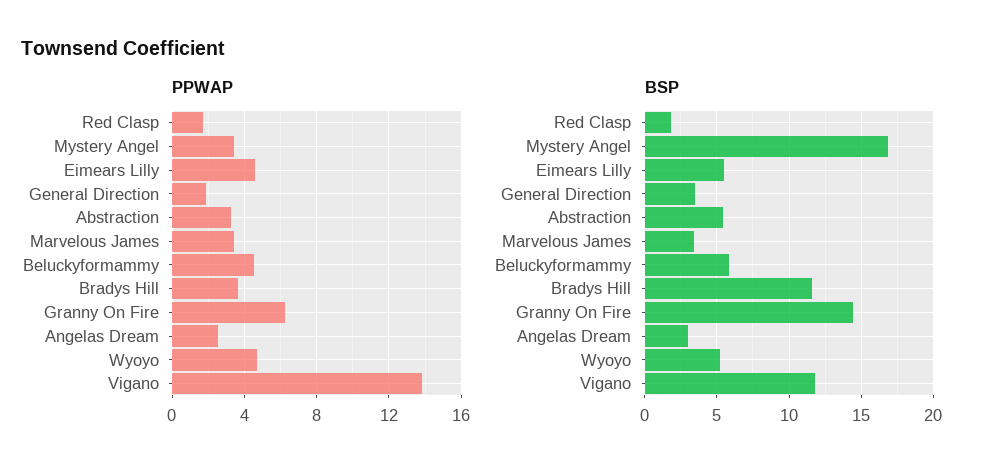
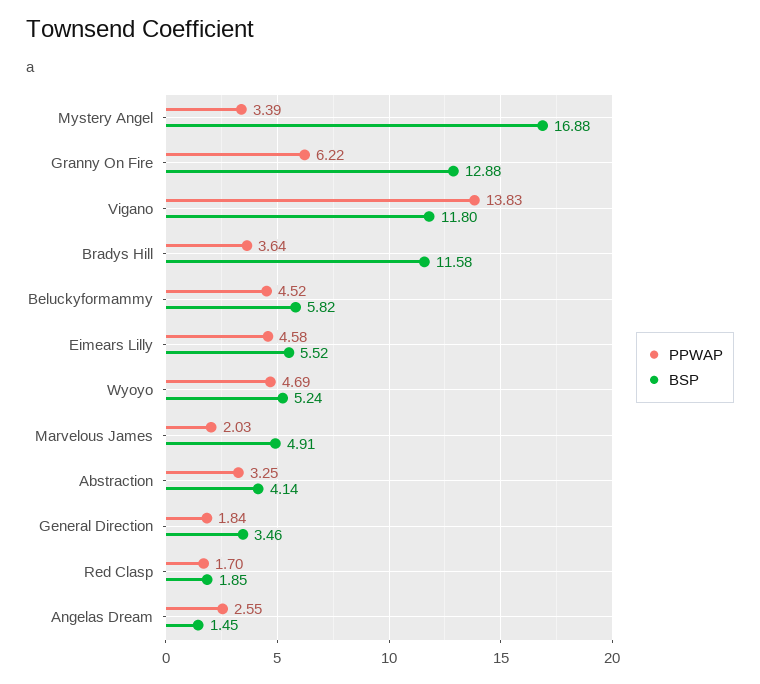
PPWAP, Marvelous James: 3.5 -> 2.03
BSP, Abstraction: 5.5 -> 4.14
BSP, Marvelous James: 3.5 -> 4.91
BSP, Granny On Fire: 14.5 -> 12.88
BSP, Angelas Dream: 3 -> 1.45

